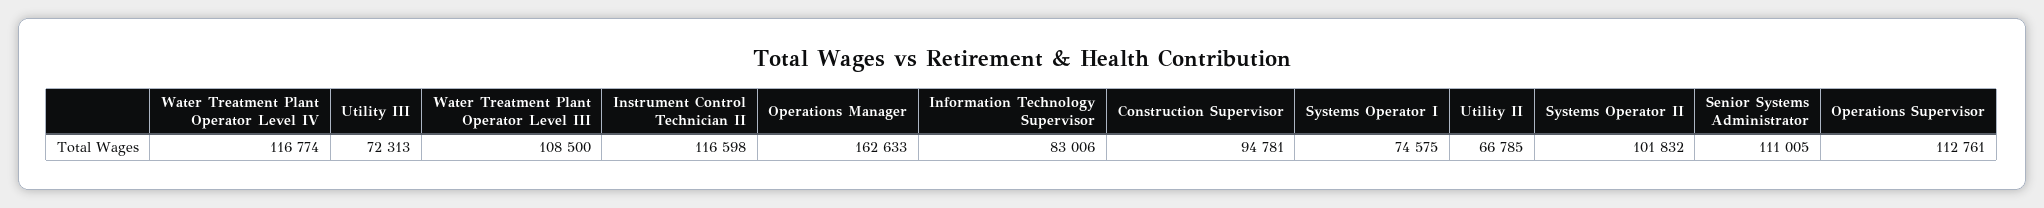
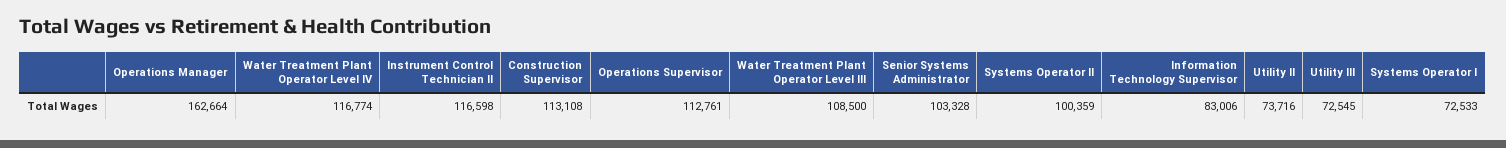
Utility III: 72313 -> 72545
Operations Manager: 162633 -> 162664
Construction Supervisor: 94781 -> 113108
Systems Operator I: 74575 -> 72533
Utility II: 66785 -> 73716
Systems Operator II: 101832 -> 100359
Senior Systems Administrator: 111005 -> 103328

